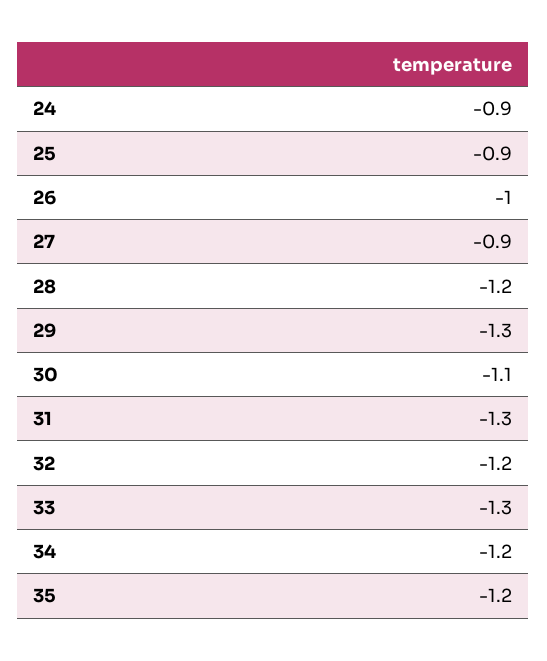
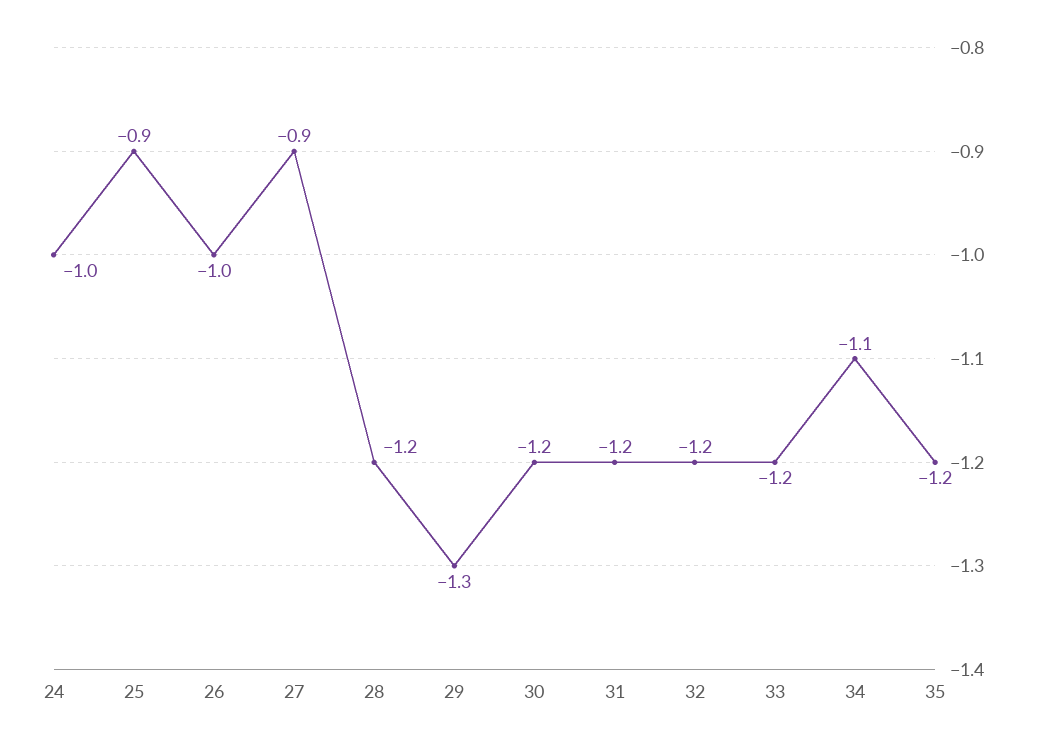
24: -0.9 -> -1
30: -1.1 -> -1.2
31: -1.3 -> -1.2
33: -1.3 -> -1.2
34: -1.2 -> -1.1

